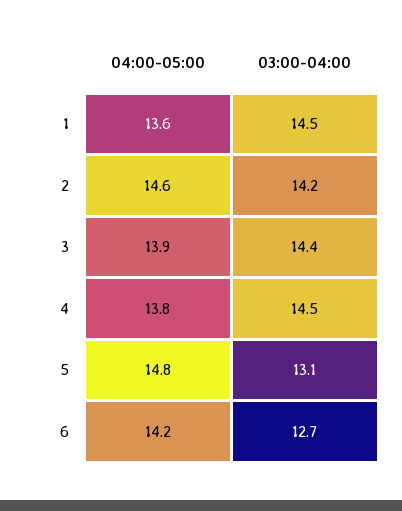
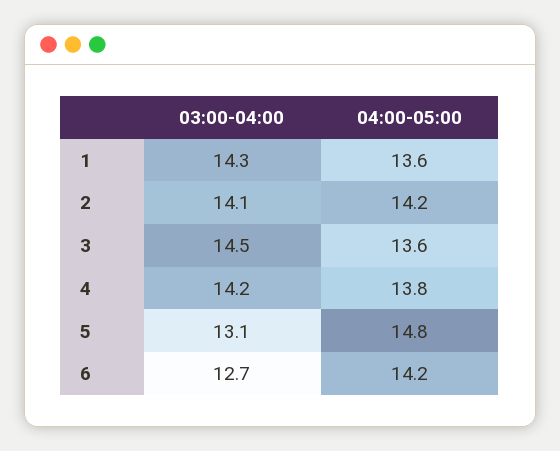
03:00-04:00, 1: 14.5 -> 14.3
04:00-05:00, 2: 14.6 -> 14.2
03:00-04:00, 2: 14.2 -> 14.1
04:00-05:00, 3: 13.9 -> 13.6
03:00-04:00, 3: 14.4 -> 14.5
03:00-04:00, 4: 14.5 -> 14.2

